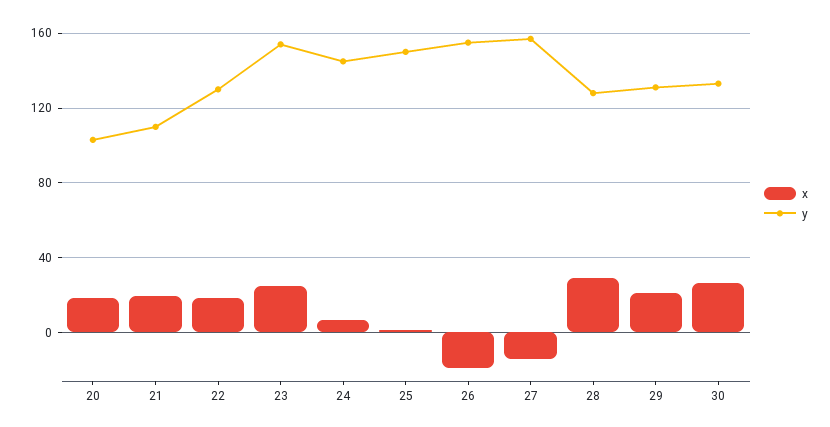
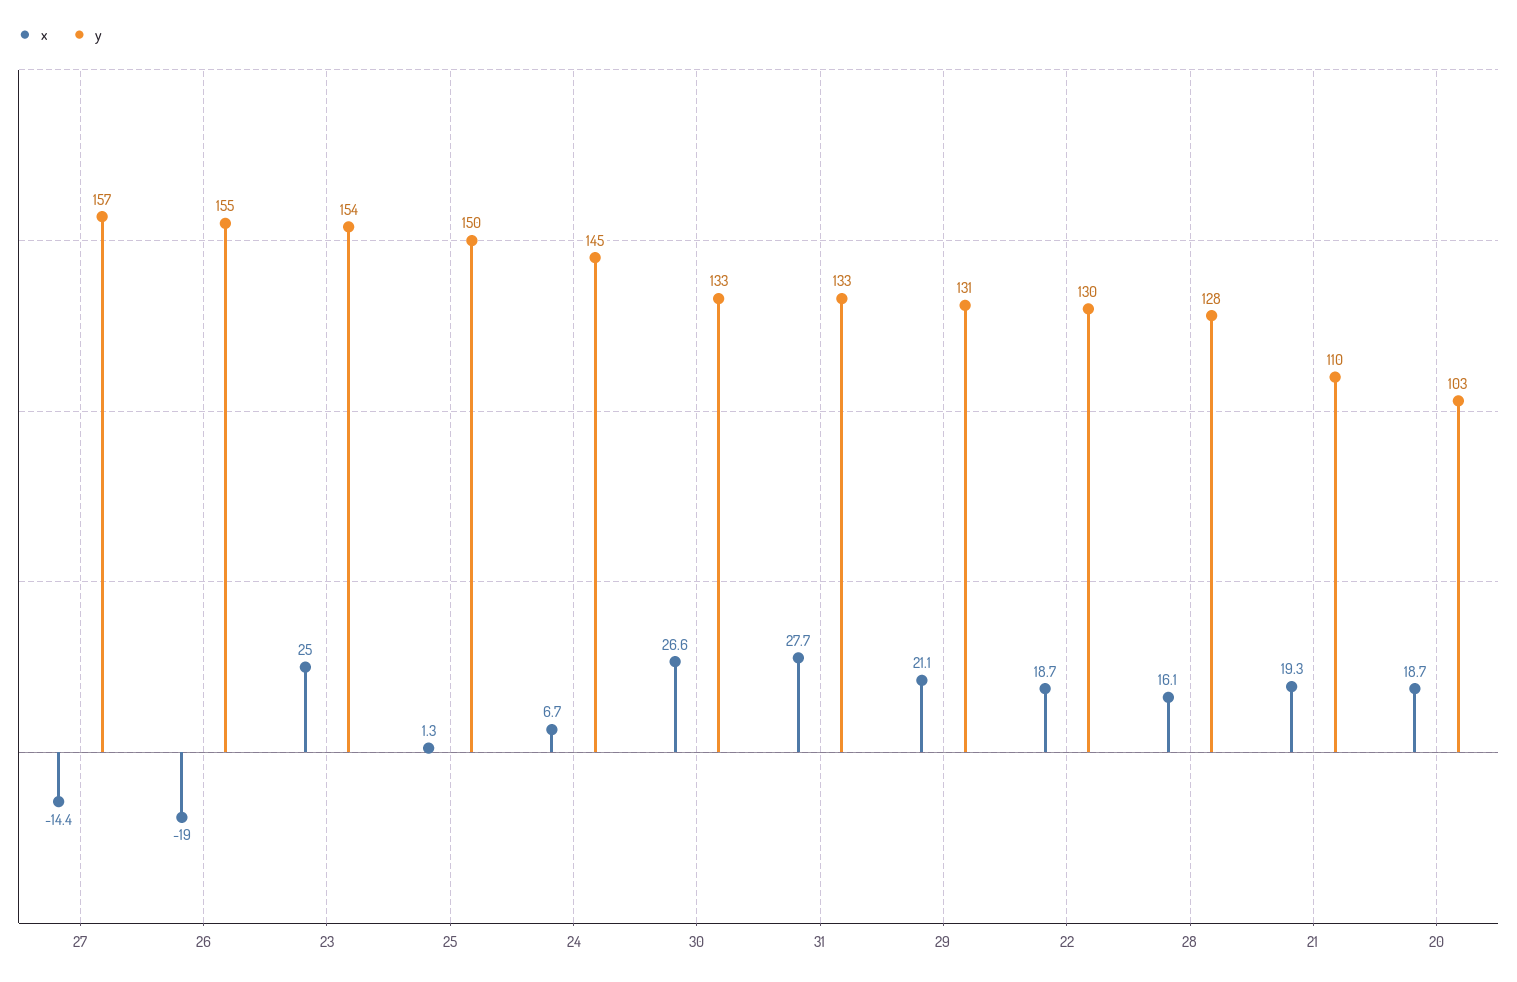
x, 28: 30 -> 16.1
x, 31: none -> 27.7
y, 31: none -> 133

